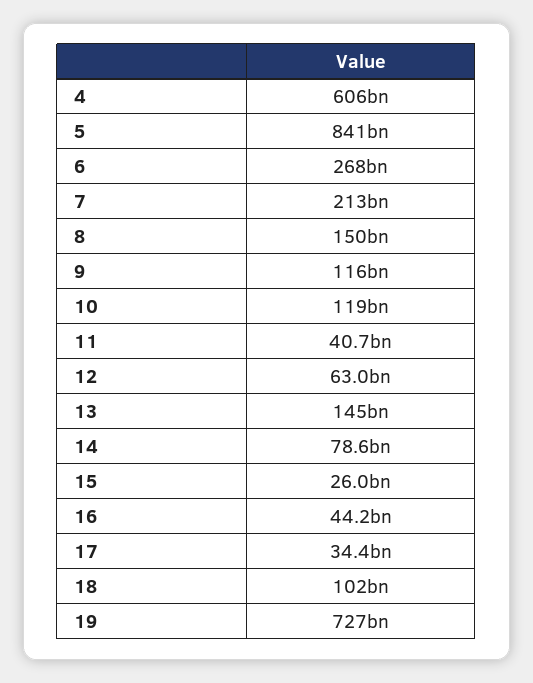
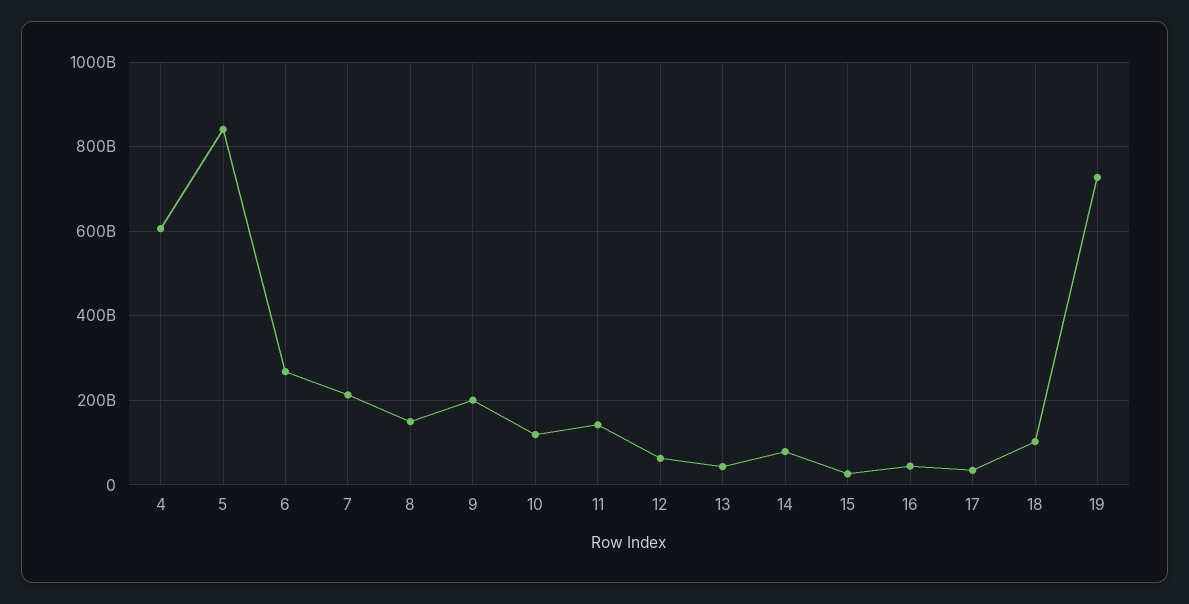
9: 116000000000 -> 200000000000
11: 40700000000 -> 140000000000
13: 145000000000 -> 40000000000

